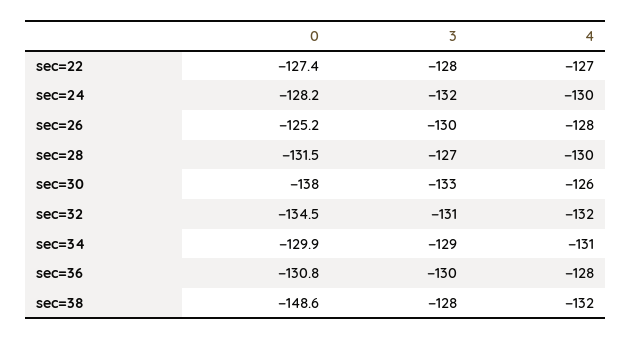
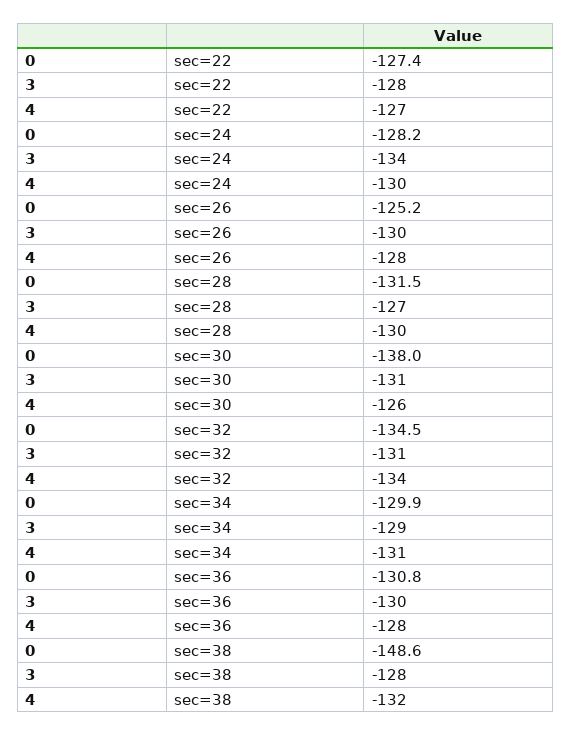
3, sec=24: -132 -> -134
3, sec=30: -133 -> -131
4, sec=32: -132 -> -134

